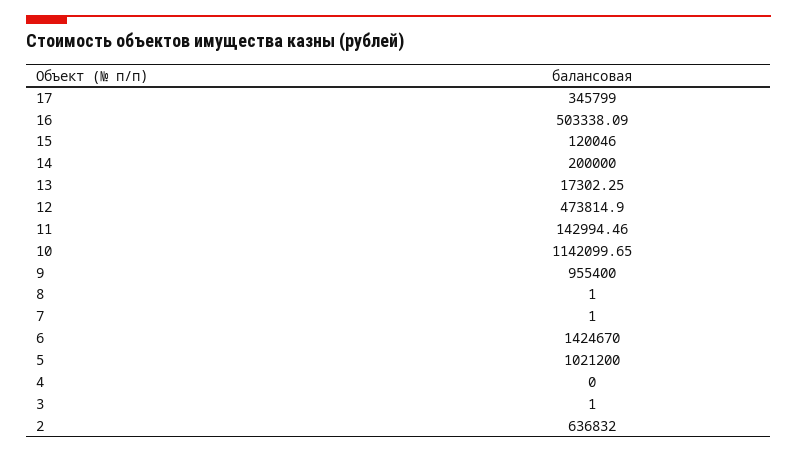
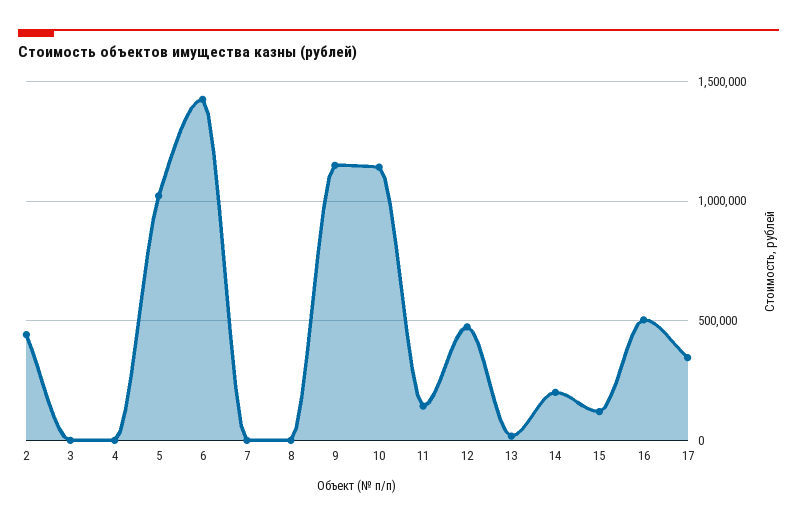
9: 955400 -> 1150000
2: 636832 -> 450000

